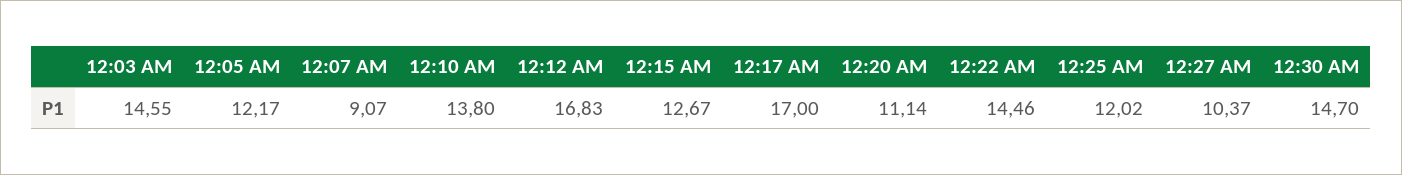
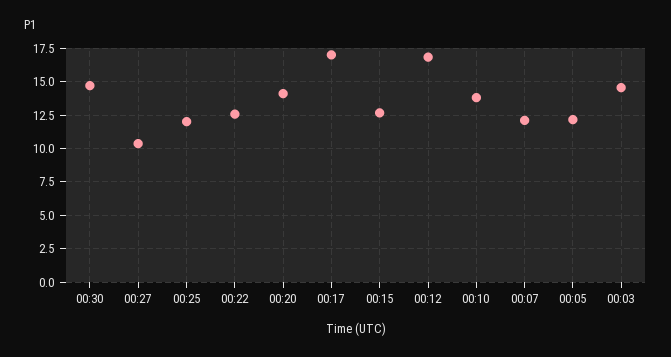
12:07 AM: 9.07 -> 12
12:20 AM: 11.14 -> 14
12:22 AM: 14.46 -> 12.5

